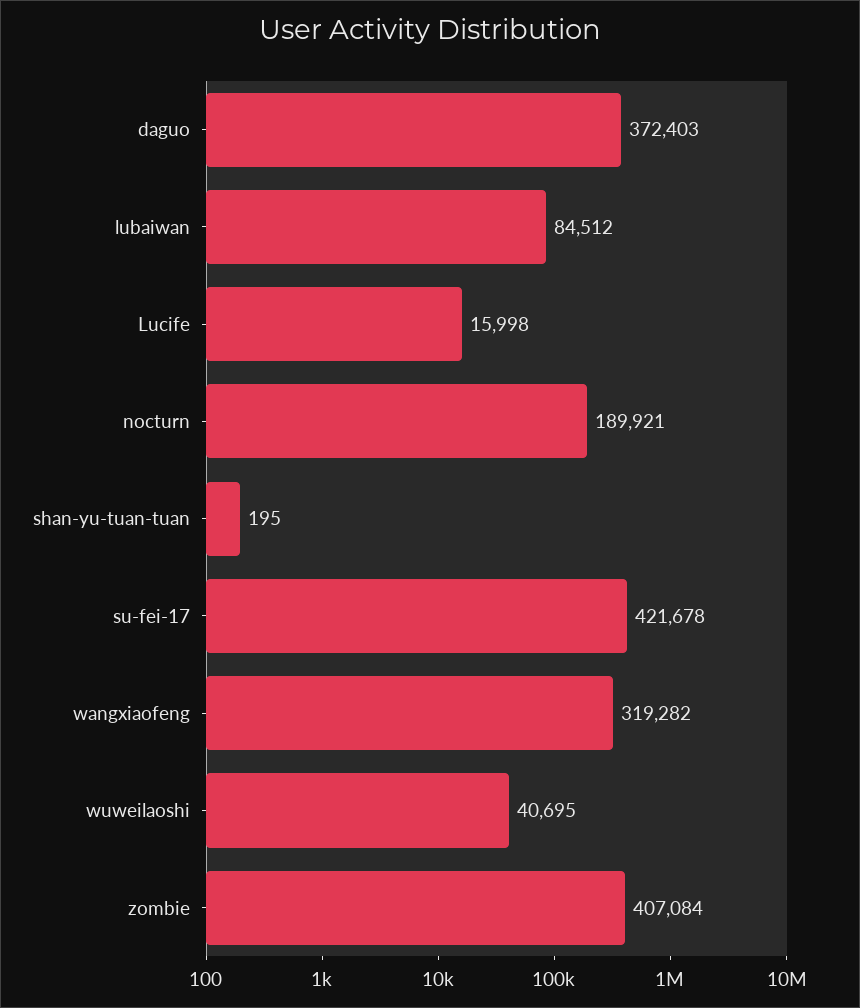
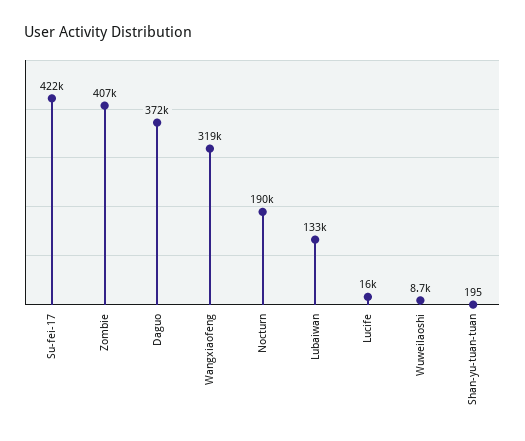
lubaiwan: 84512 -> 133000
wuweilaoshi: 40695 -> 8700

